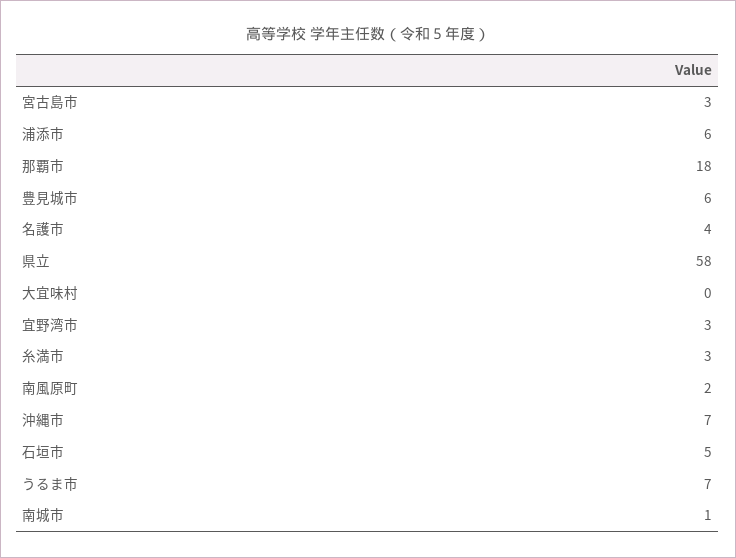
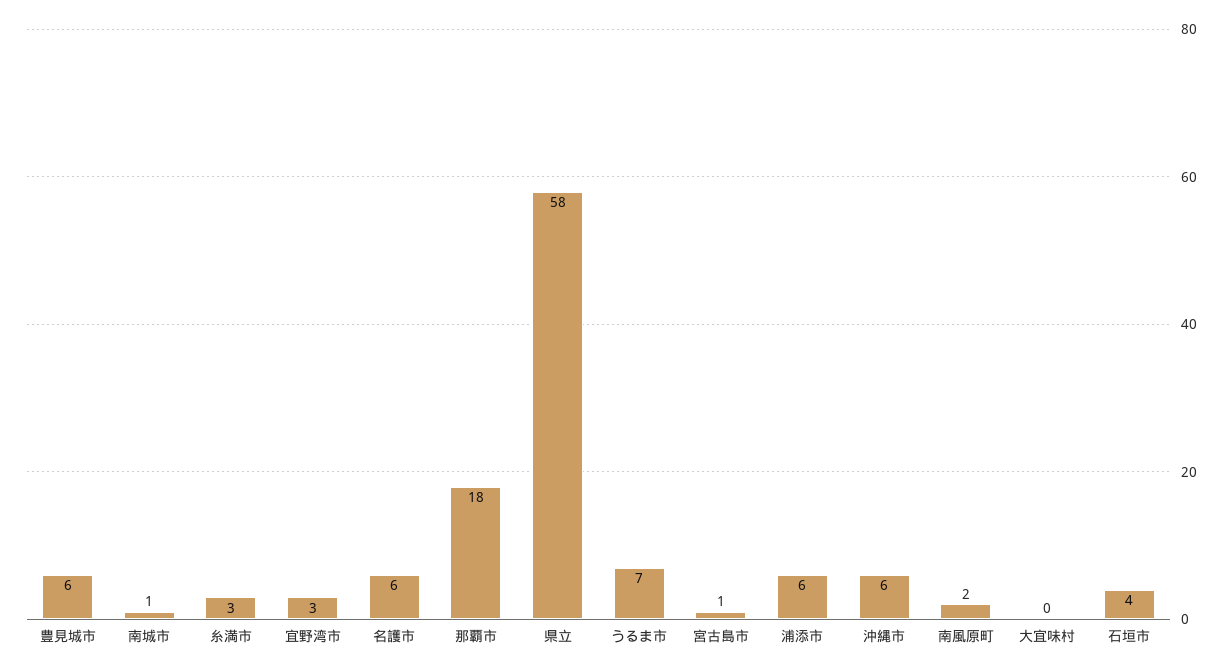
宮古島市: 3 -> 1
名護市: 4 -> 6
沖縄市: 7 -> 6
石垣市: 5 -> 4

